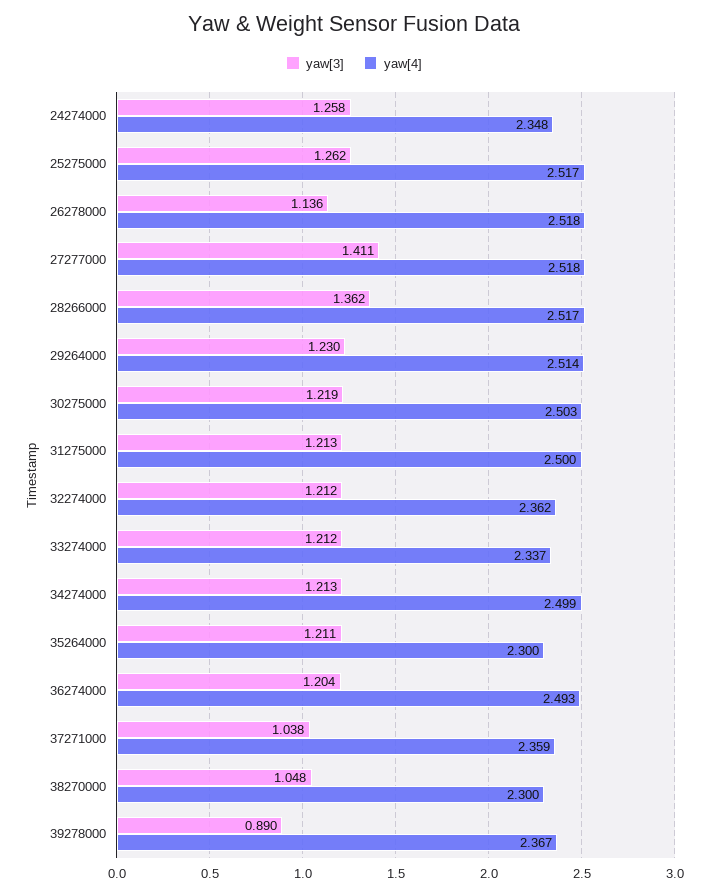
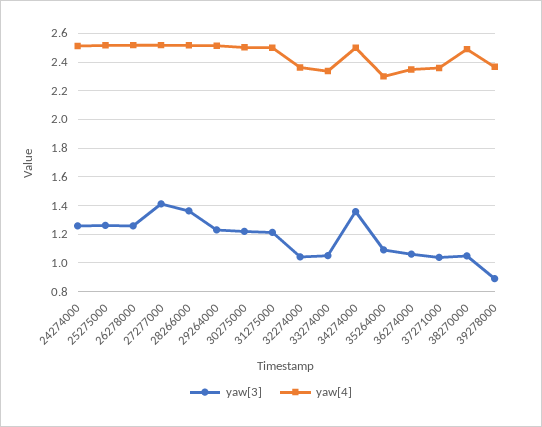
yaw[4], 24274000: 2.348 -> 2.5
yaw[3], 26278000: 1.136 -> 1.25
yaw[3], 32274000: 1.212 -> 1.05
yaw[3], 33274000: 1.212 -> 1.05
yaw[3], 34274000: 1.213 -> 1.35
yaw[3], 35264000: 1.211 -> 1.1
yaw[3], 36274000: 1.204 -> 1.05
yaw[4], 36274000: 2.493 -> 2.35
yaw[4], 38270000: 2.3 -> 2.5

